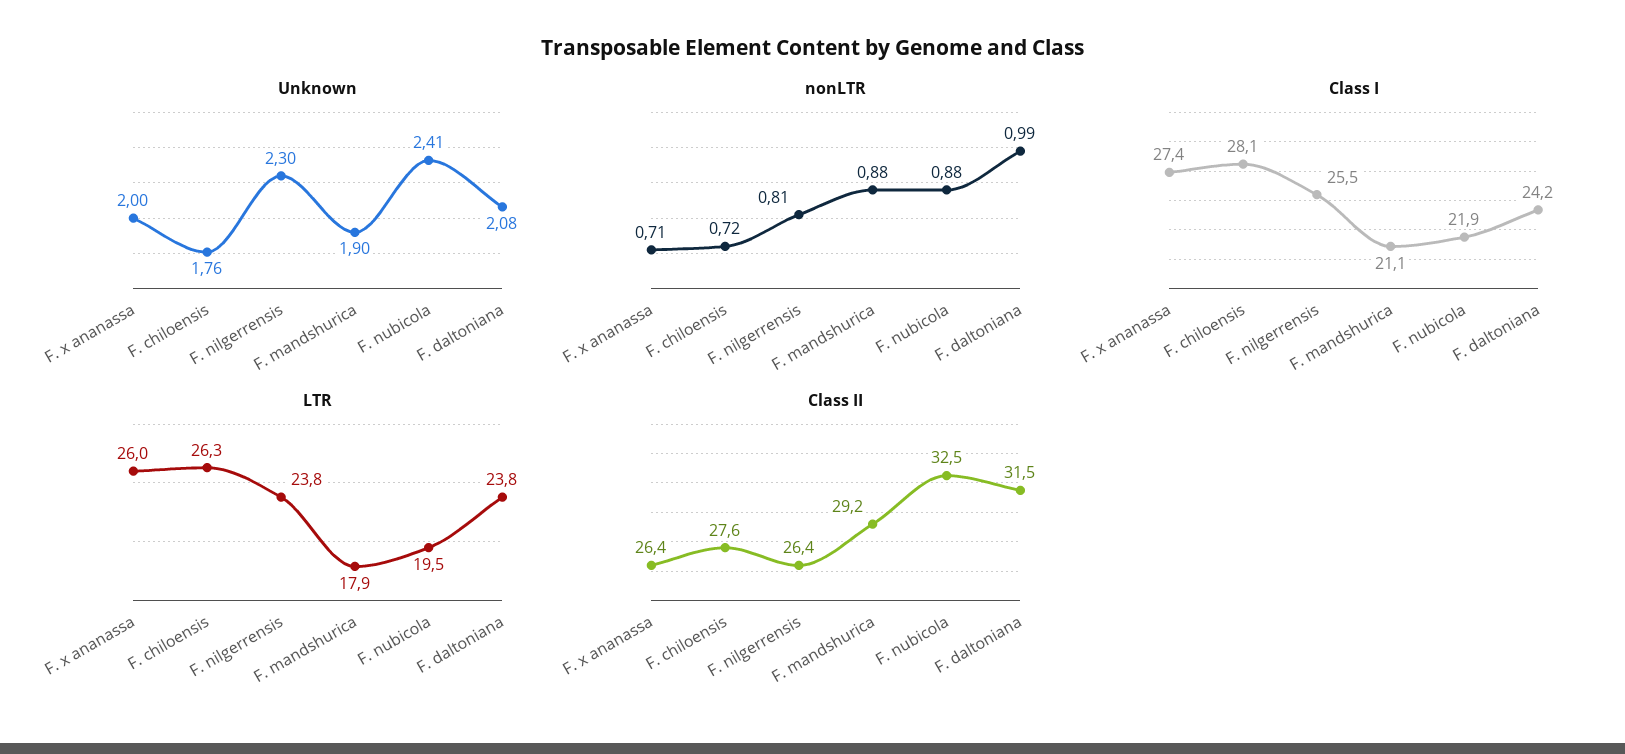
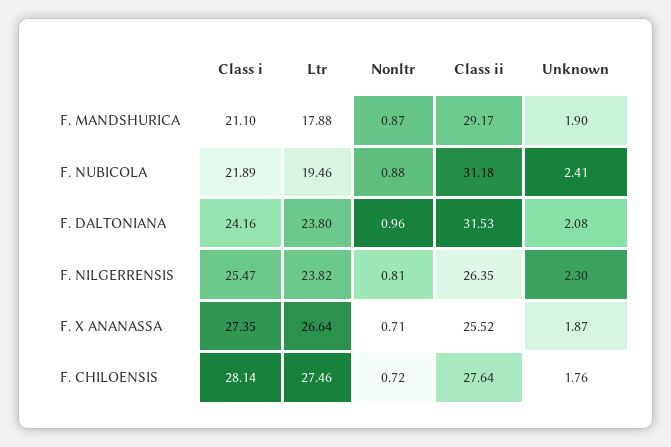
Unknown, F. x ananassa: 2 -> 1.87
nonLTR, F. mandshurica: 0.88 -> 0.87
nonLTR, F. daltoniana: 0.99 -> 0.96
LTR, F. x ananassa: 26 -> 26.64
LTR, F. chiloensis: 26.3 -> 27.46
Class II, F. x ananassa: 26.4 -> 25.52
Class II, F. nubicola: 32.5 -> 31.18

